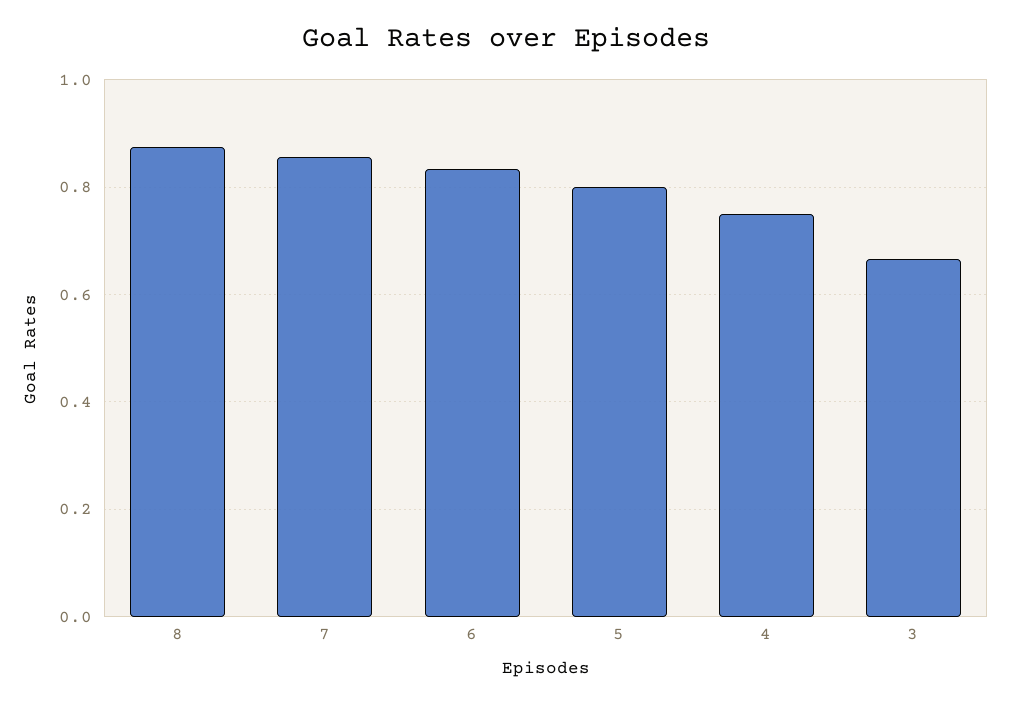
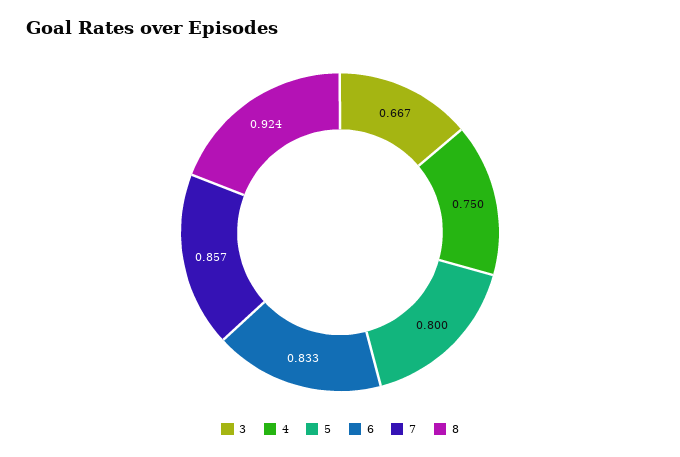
8: 0.88 -> 0.924

